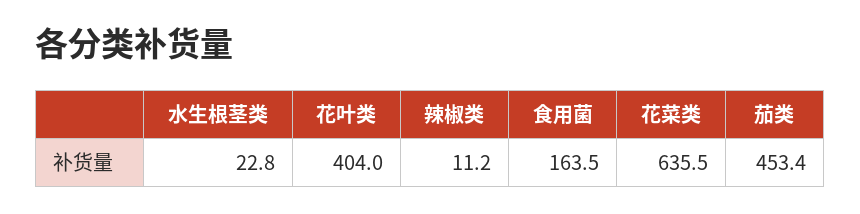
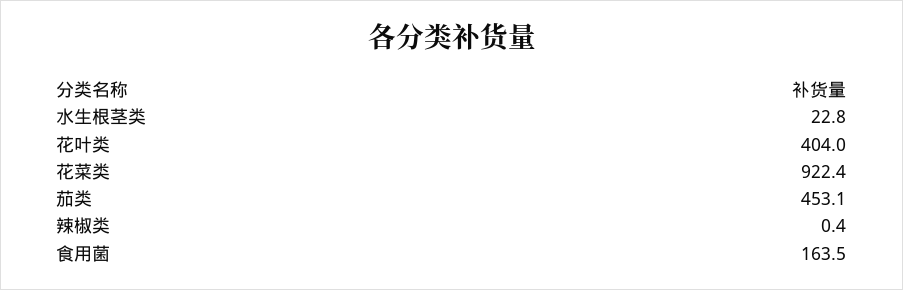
辣椒类: 11.2 -> 0.4
花菜类: 635.5 -> 922.4
茄类: 453.4 -> 453.1

